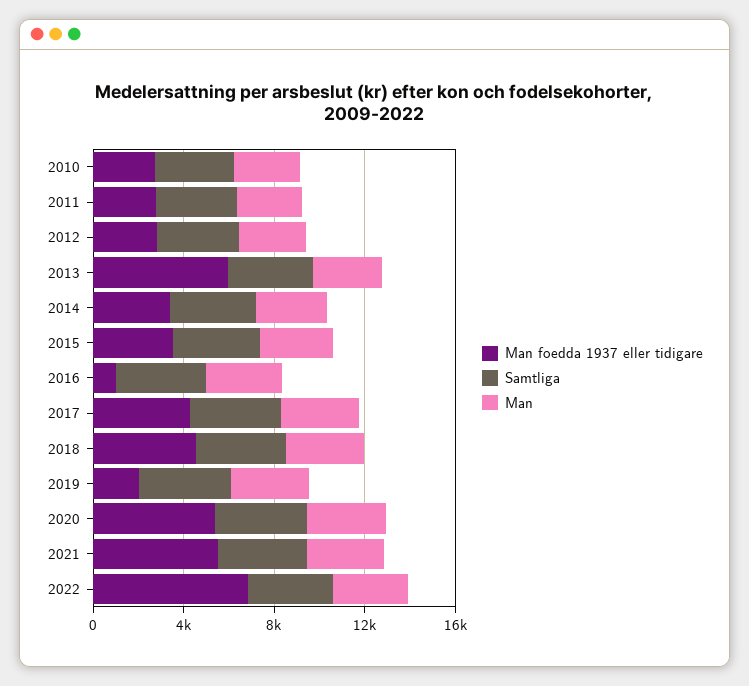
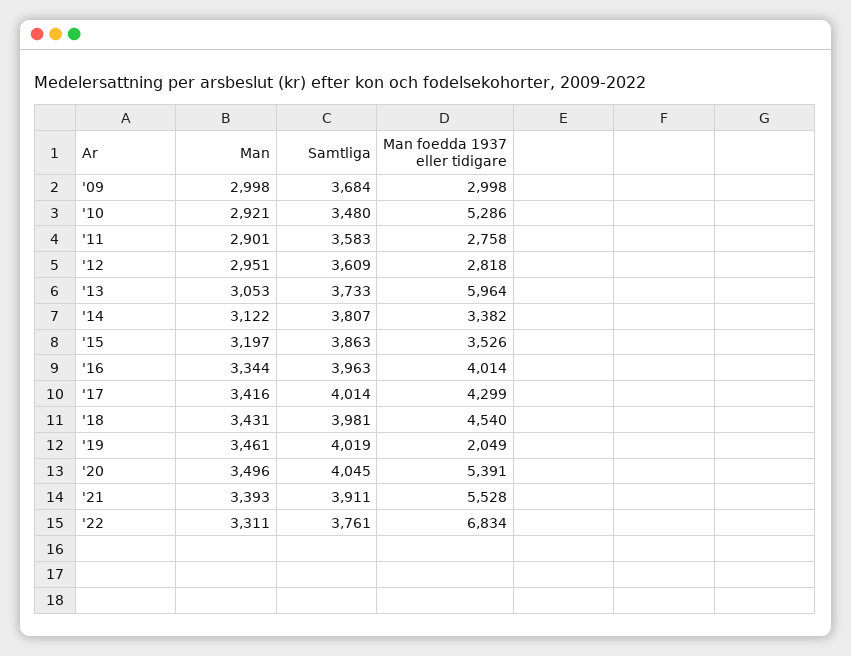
Man foedda 1937 eller tidigare, 2010: 3000 -> 5286
Man foedda 1937 eller tidigare, 2016: 1000 -> 4014
Man, '09: none -> 2998
Samtliga, '09: none -> 3684
Man foedda 1937 eller tidigare, '09: none -> 2998

